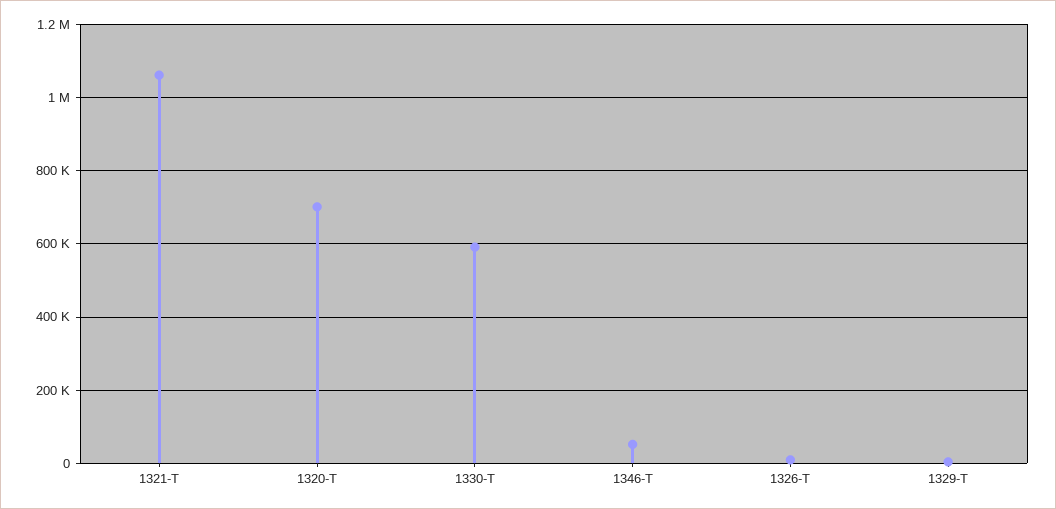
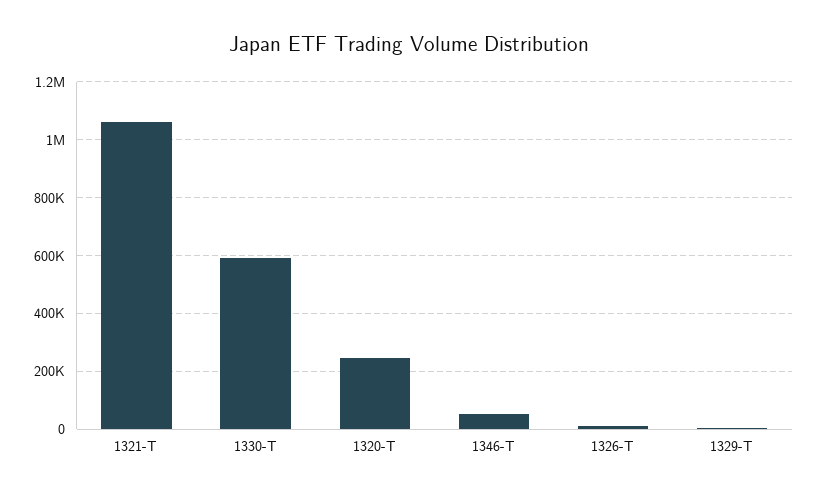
1320-T: 700000 -> 250000

